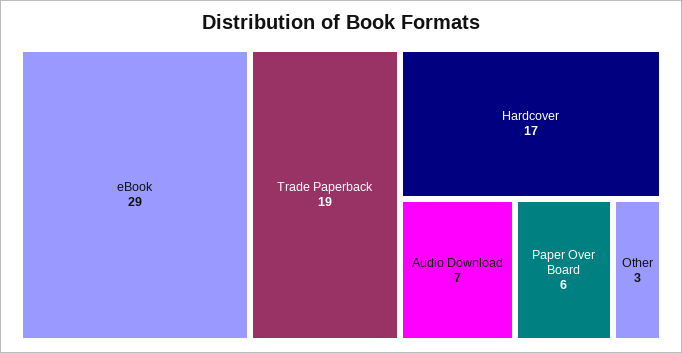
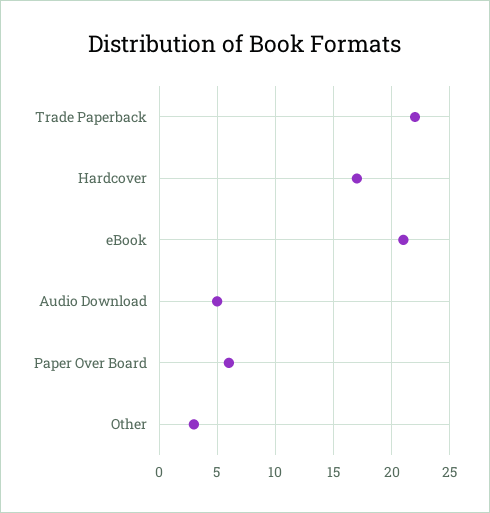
eBook: 29 -> 21
Trade Paperback: 19 -> 22
Audio Download: 7 -> 5

